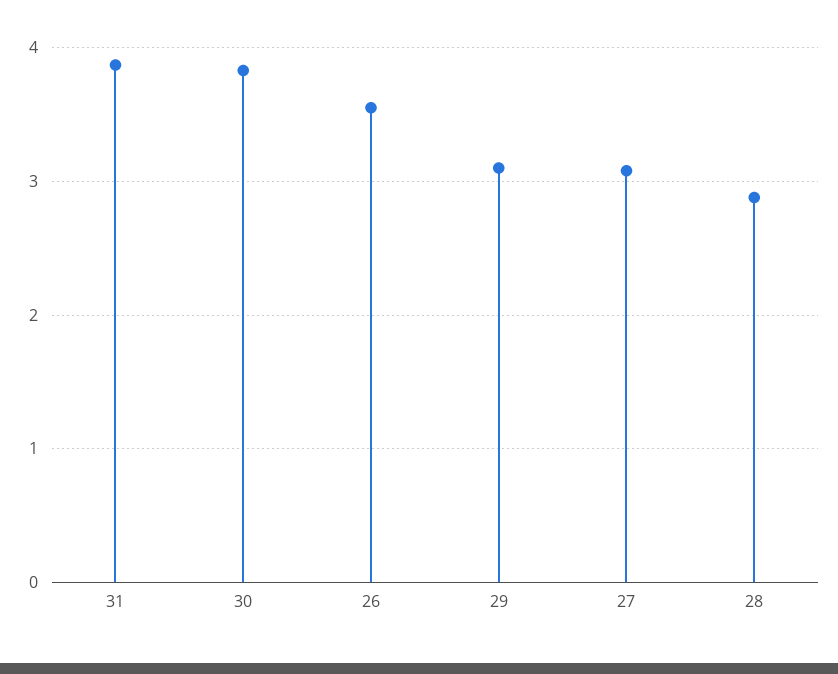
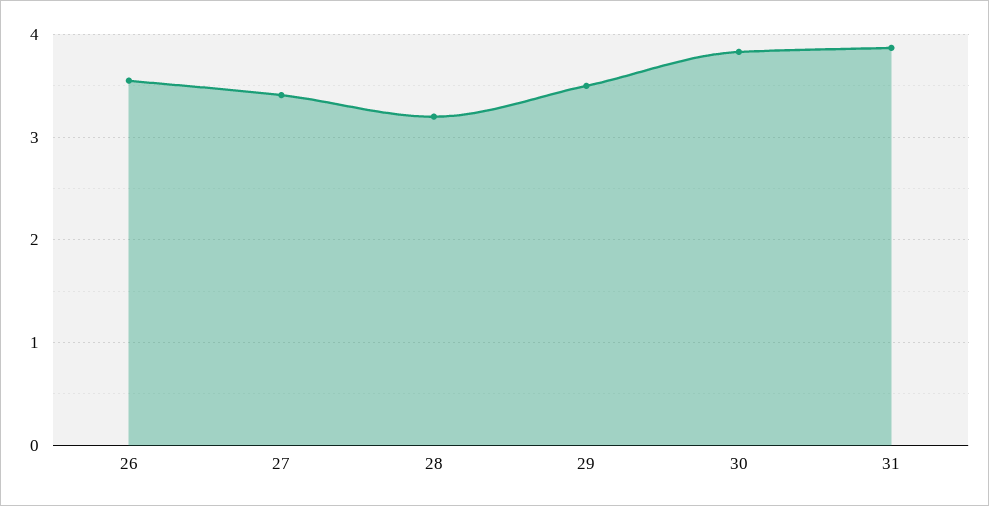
29: 3.1 -> 3.5
27: 3.1 -> 3.4
28: 2.9 -> 3.2

